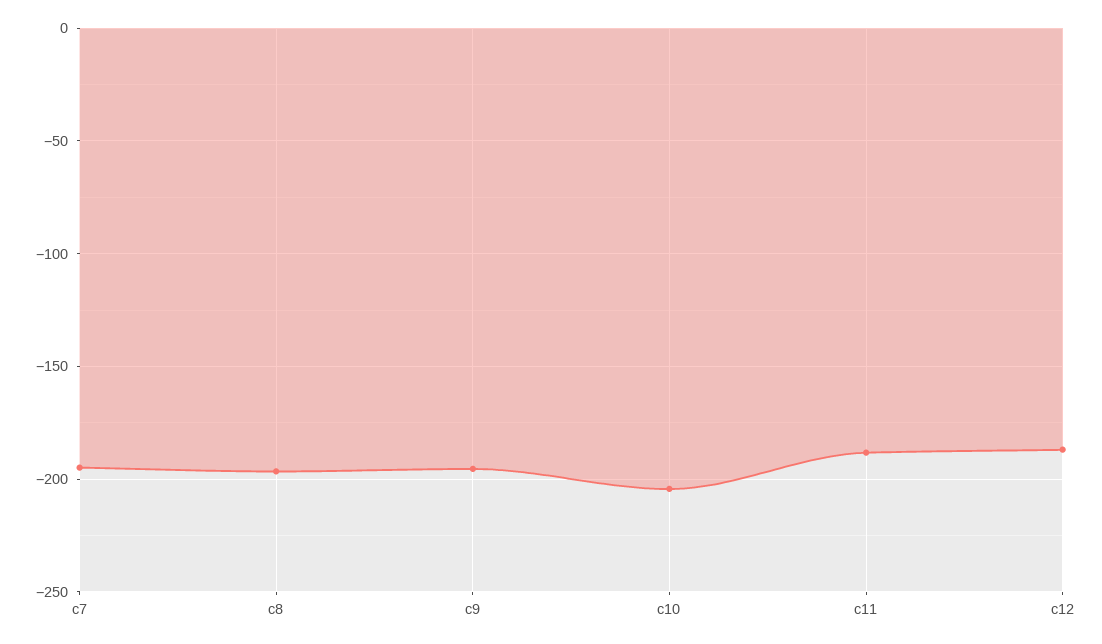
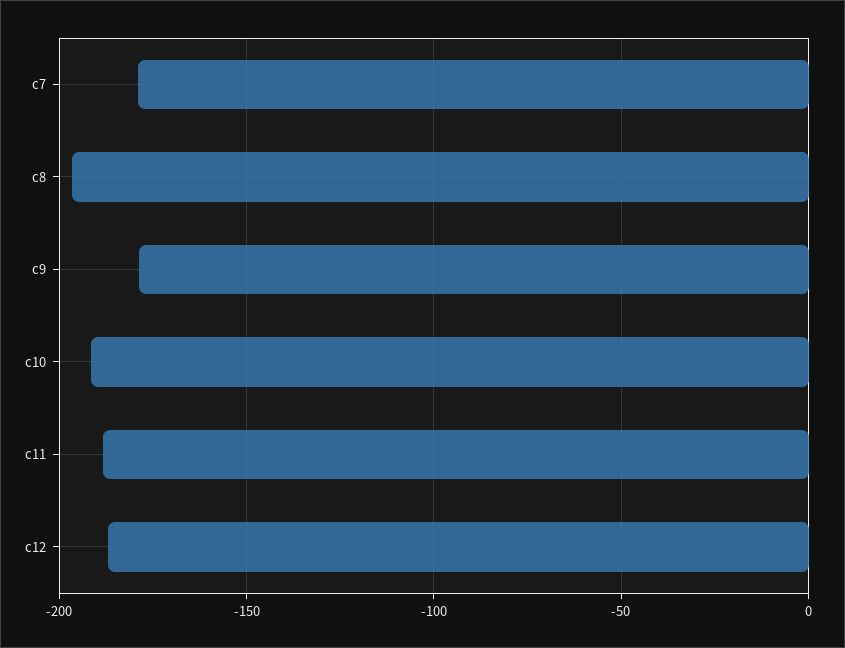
c7: -195 -> -180
c9: -195 -> -180
c10: -205 -> -190

